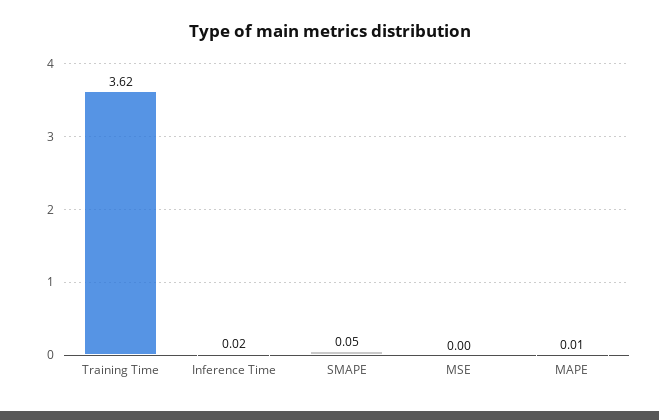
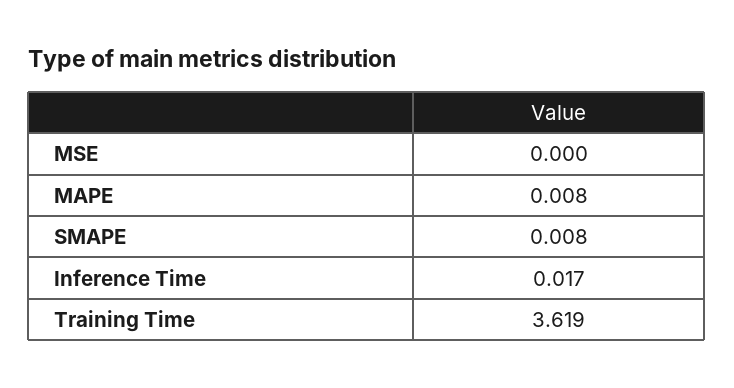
SMAPE: 0.05 -> 0.008

